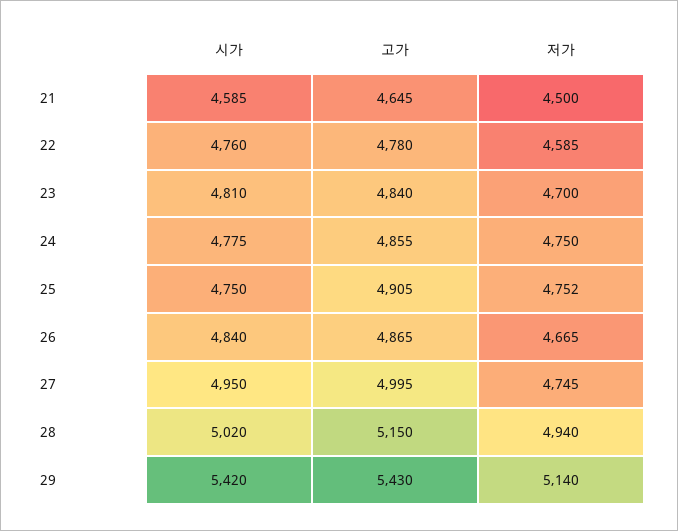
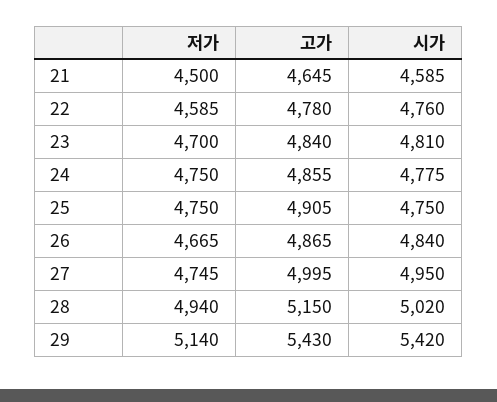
저가, 25: 4752 -> 4750

